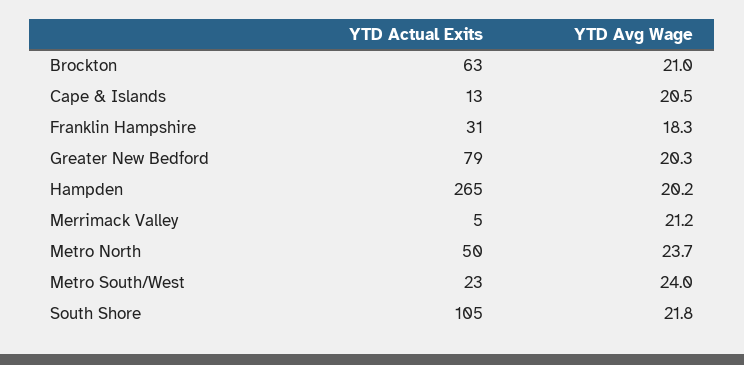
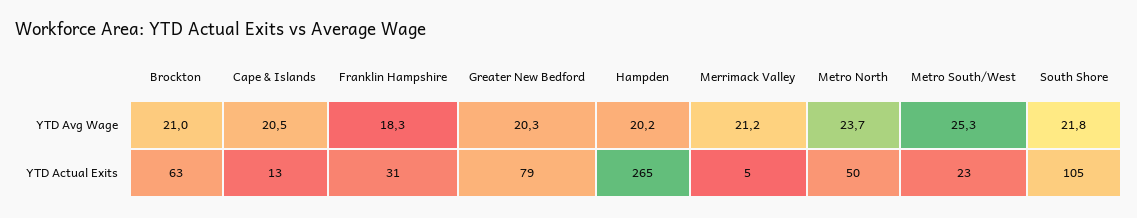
YTD Avg Wage, Metro South/West: 24 -> 25.3

